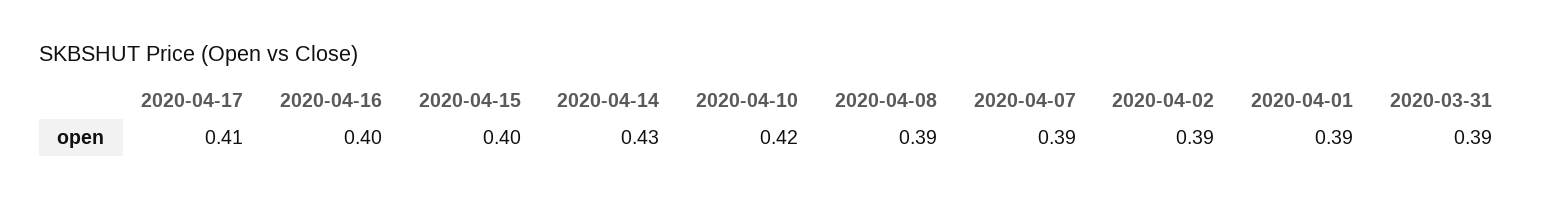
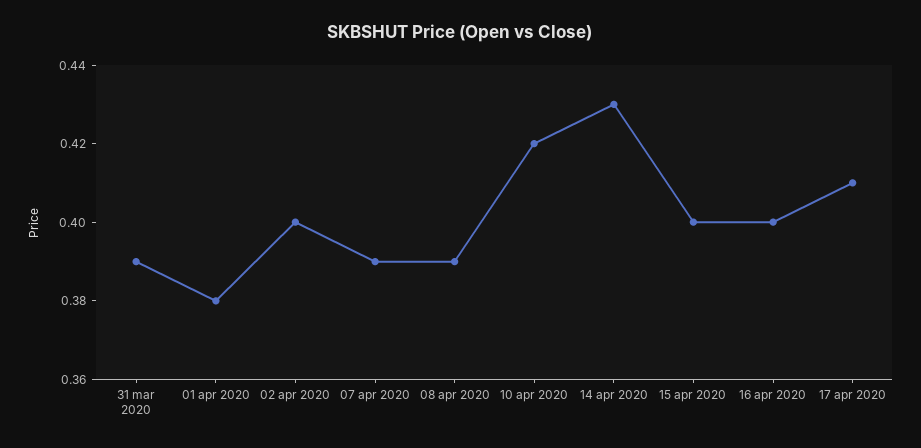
2020-04-02: 0.39 -> 0.4
2020-04-01: 0.39 -> 0.38

